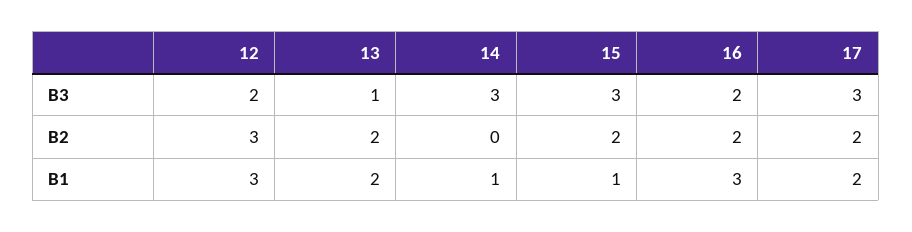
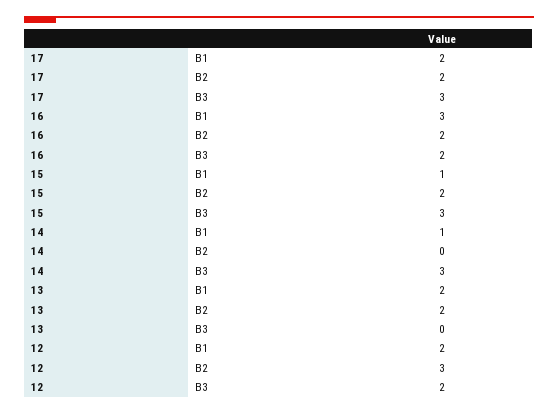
13, B3: 1 -> 0
12, B1: 3 -> 2

